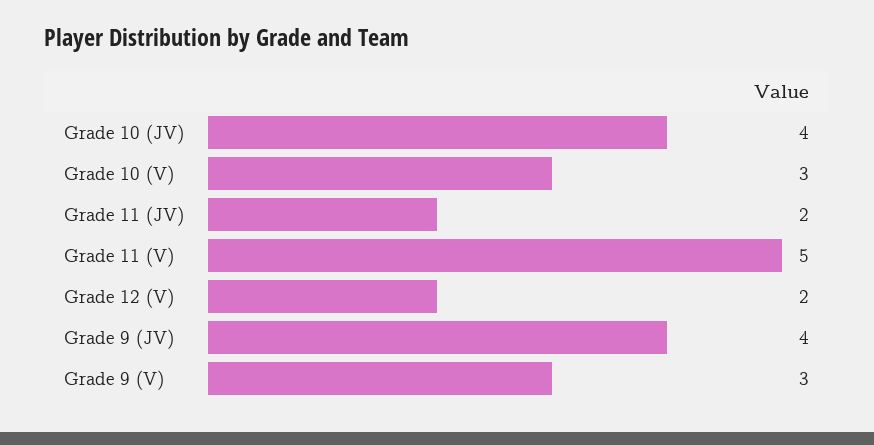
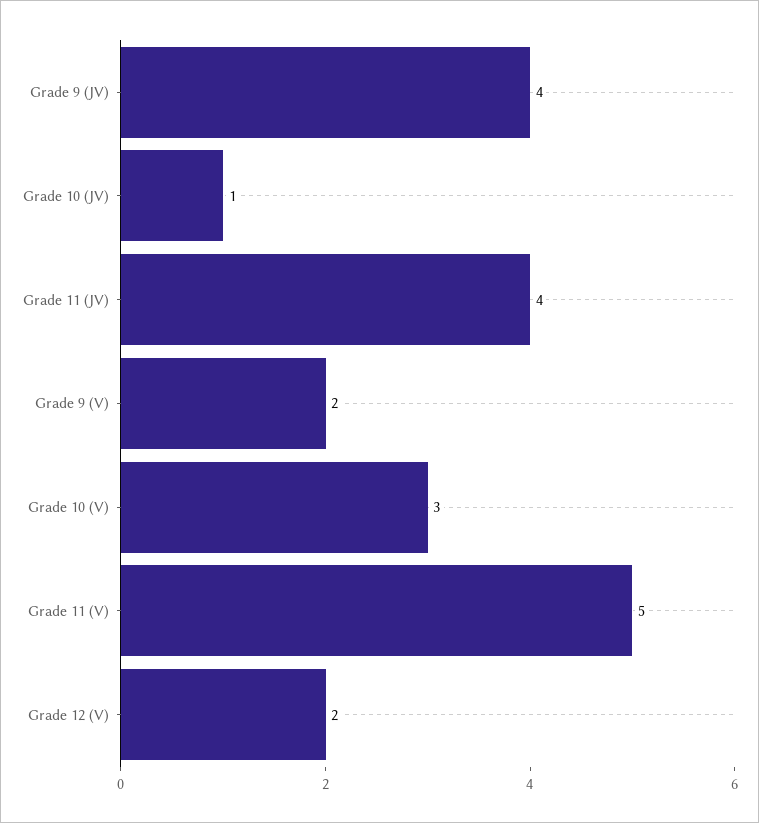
Grade 10 (JV): 4 -> 1
Grade 11 (JV): 2 -> 4
Grade 9 (V): 3 -> 2

